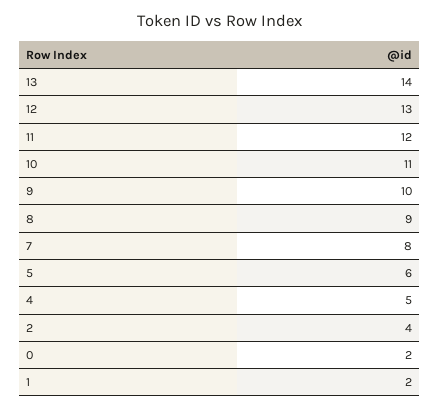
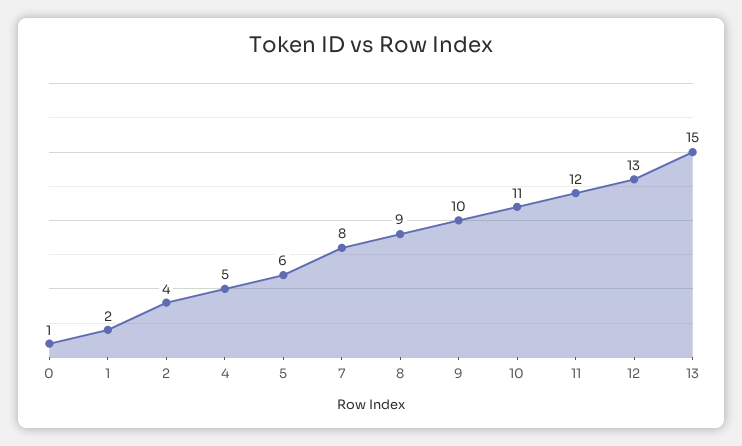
13: 14 -> 15
0: 2 -> 1

